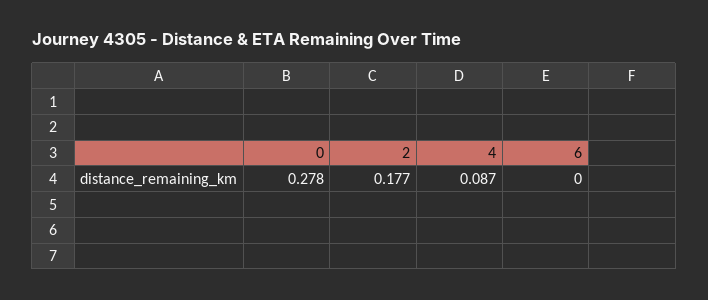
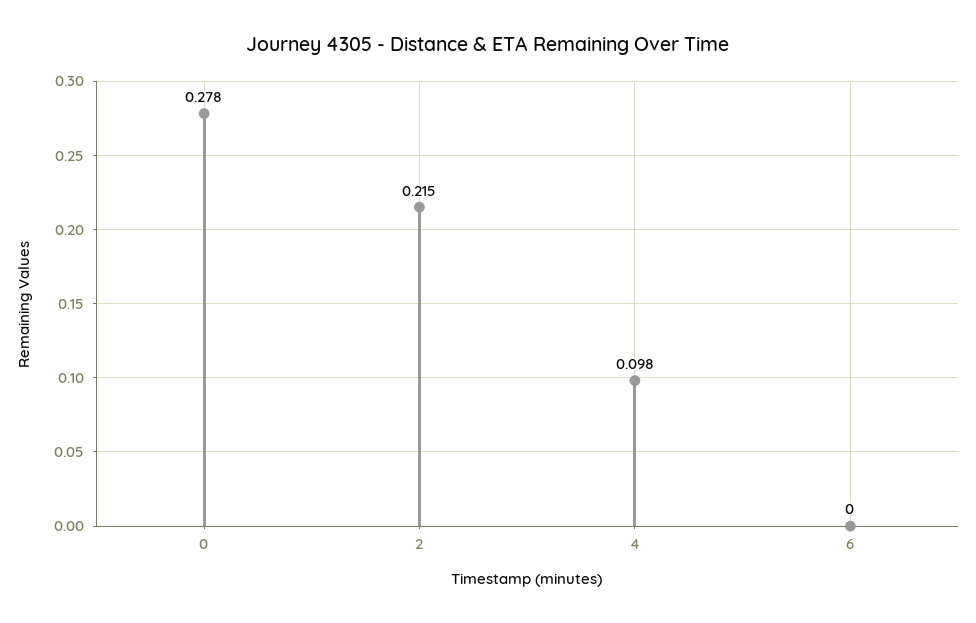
2: 0.177 -> 0.215
4: 0.087 -> 0.098

